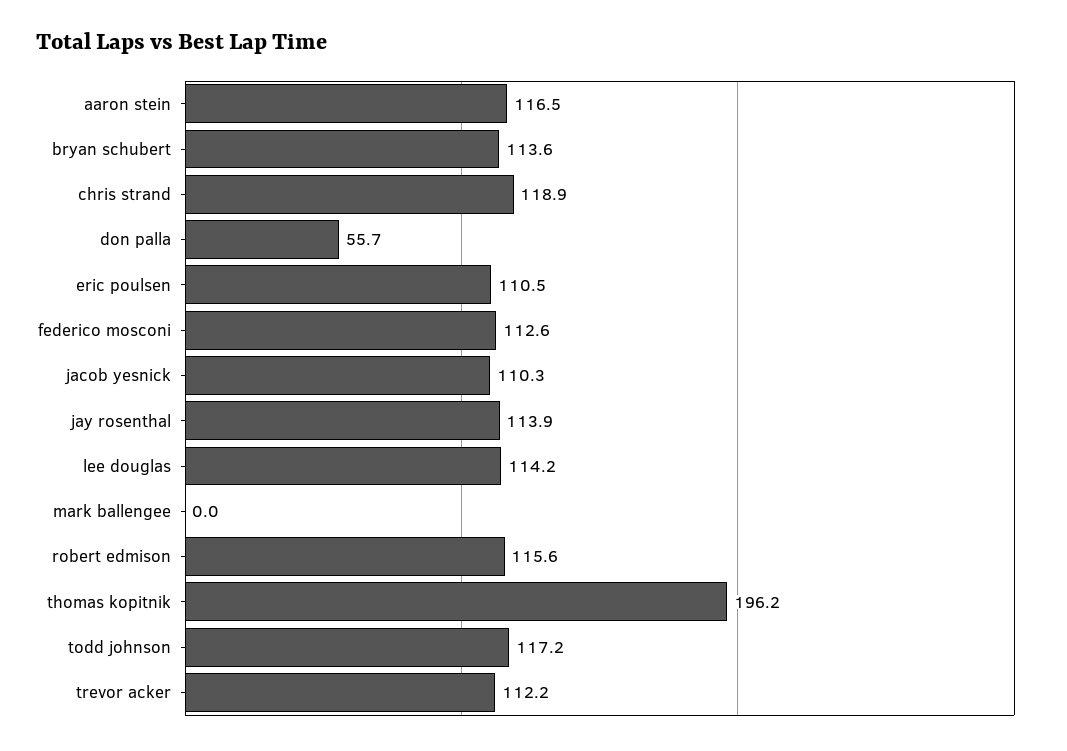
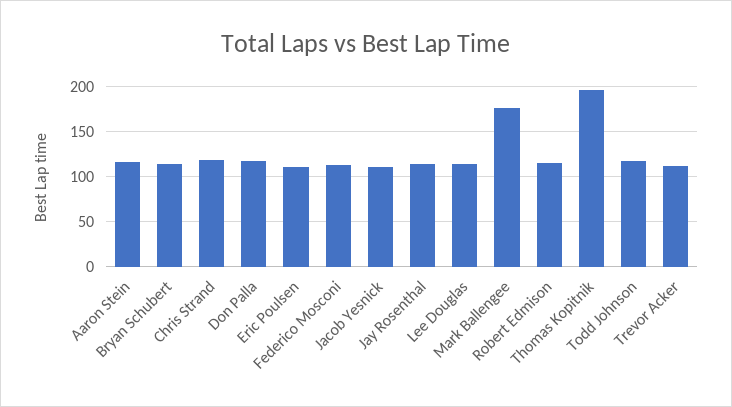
don palla: 55.7 -> 120
mark ballengee: 0 -> 180

